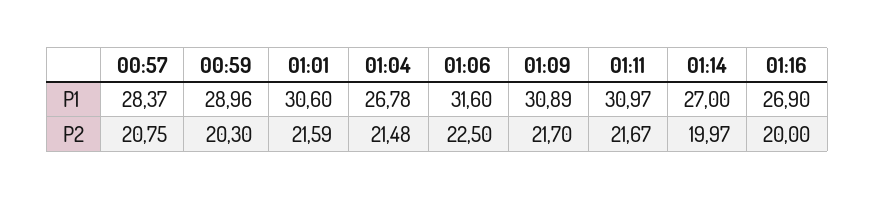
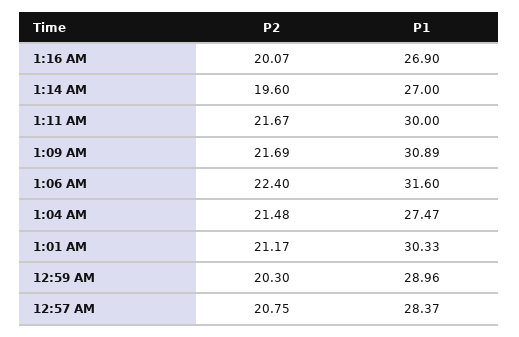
01:01, P1: 30.6 -> 30.33
01:04, P1: 26.78 -> 27.47
01:11, P1: 30.97 -> 30
01:01, P2: 21.59 -> 21.17
01:06, P2: 22.5 -> 22.4
01:09, P2: 21.7 -> 21.69
01:14, P2: 19.97 -> 19.6
01:16, P2: 20 -> 20.07

